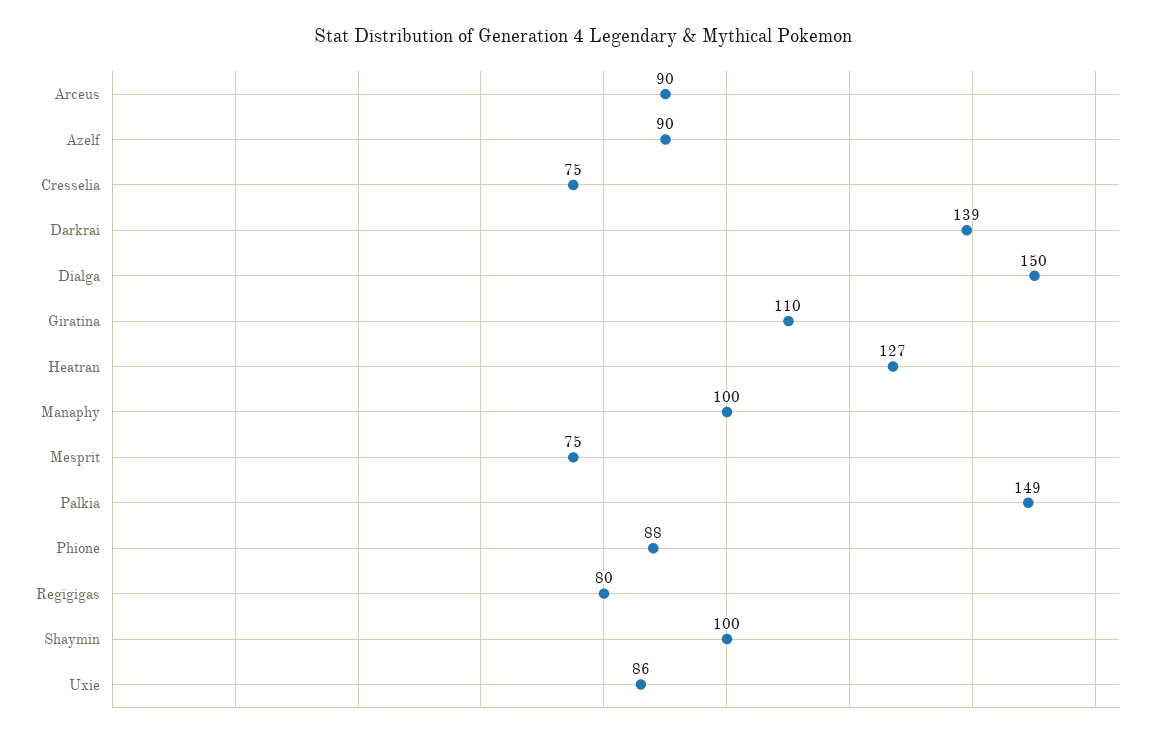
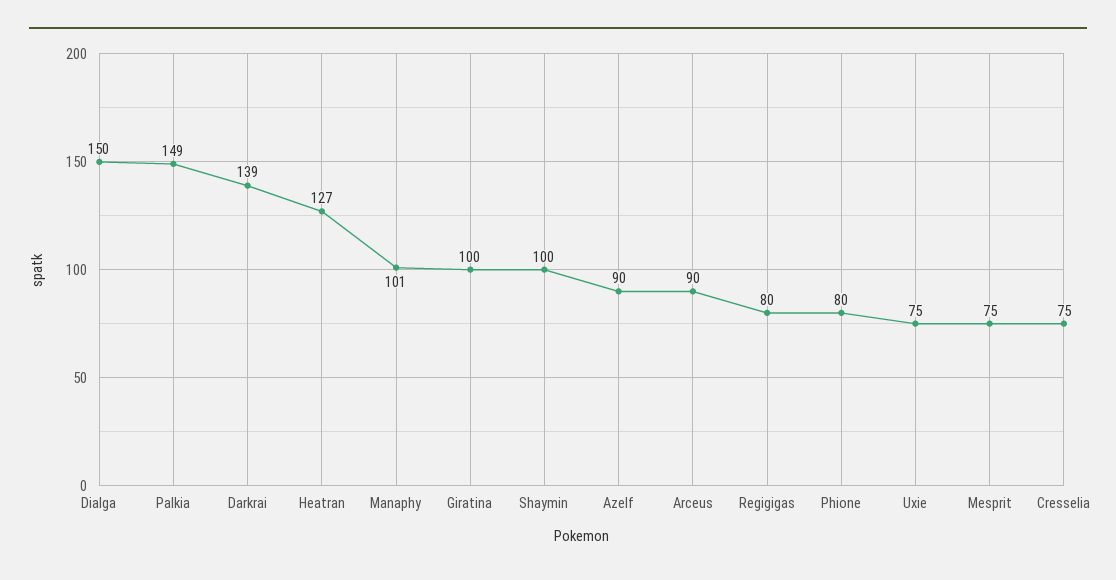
Giratina: 110 -> 100
Manaphy: 100 -> 101
Phione: 88 -> 80
Uxie: 86 -> 75

